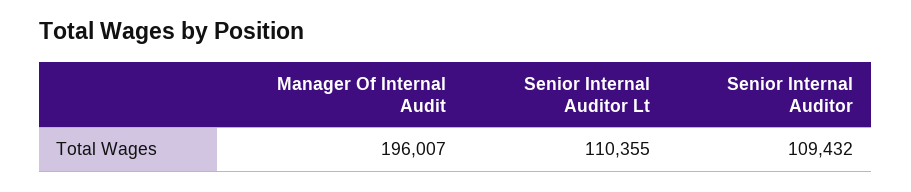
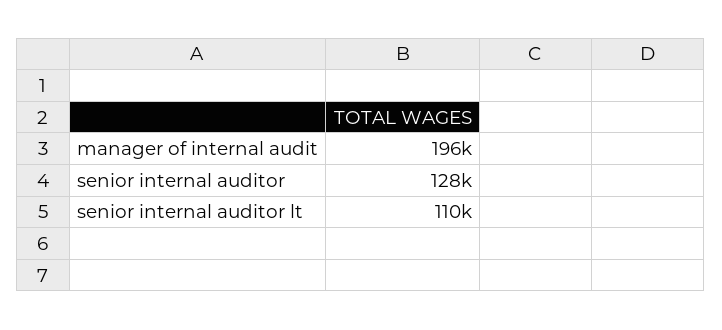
Senior Internal Auditor: 109432 -> 128000

